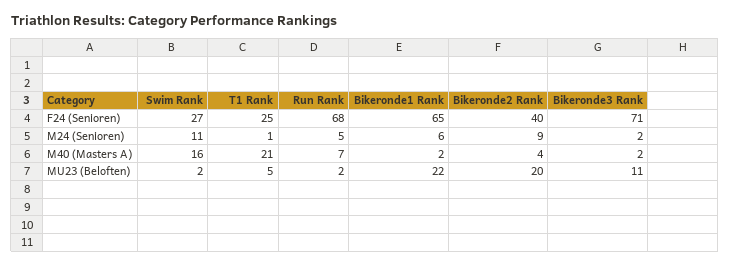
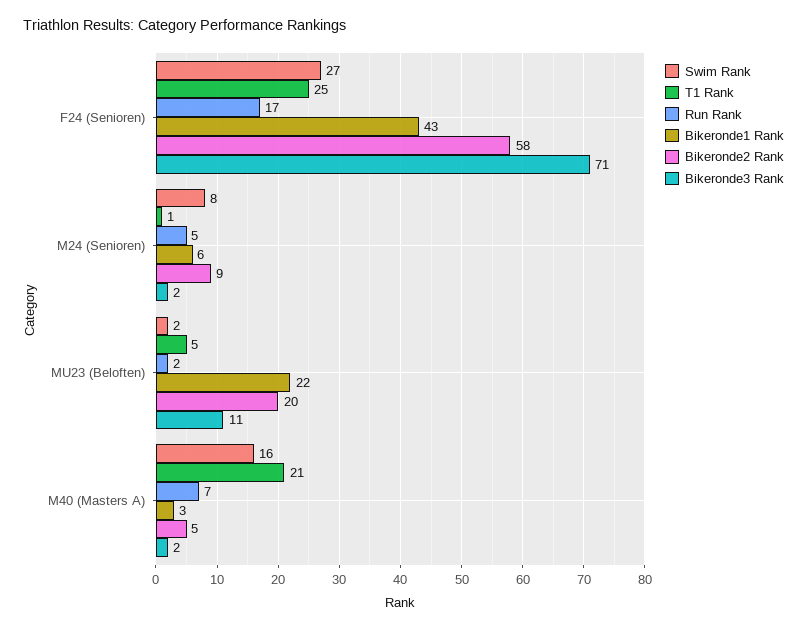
Run Rank, F24 (Senioren): 68 -> 17
Bikeronde1 Rank, F24 (Senioren): 65 -> 43
Bikeronde2 Rank, F24 (Senioren): 40 -> 58
Swim Rank, M24 (Senioren): 11 -> 8
Bikeronde1 Rank, M40 (Masters A): 2 -> 3
Bikeronde2 Rank, M40 (Masters A): 4 -> 5

